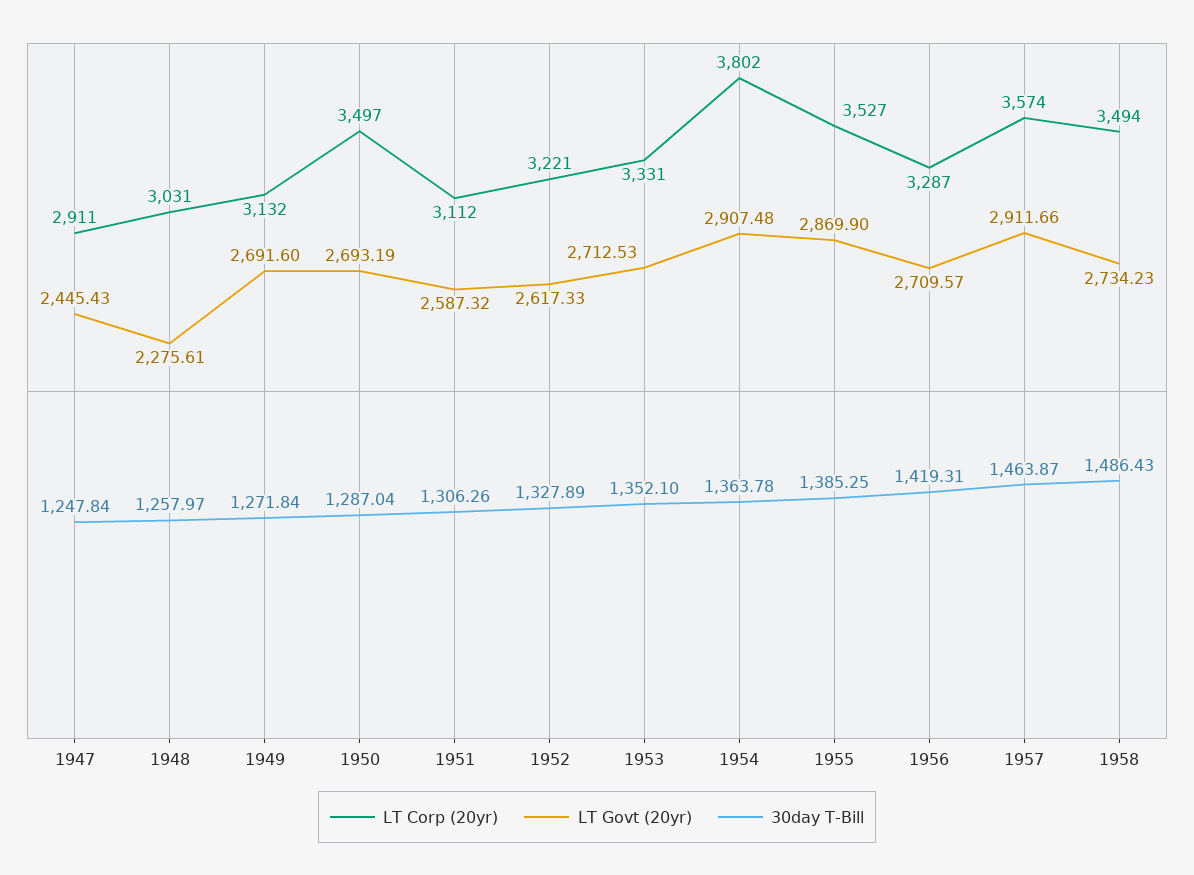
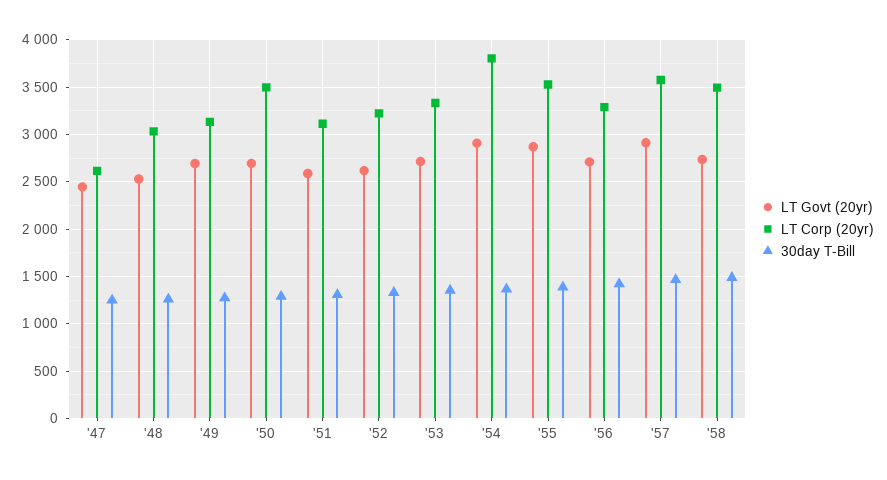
LT Corp (20yr), 1947: 2911 -> 2600
LT Govt (20yr), 1948: 2275.61 -> 2500

